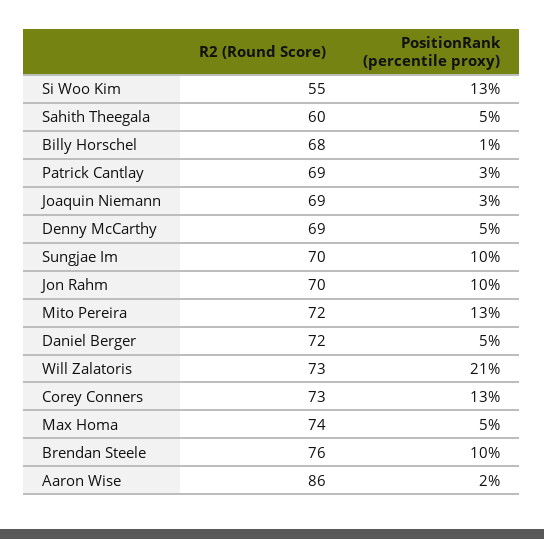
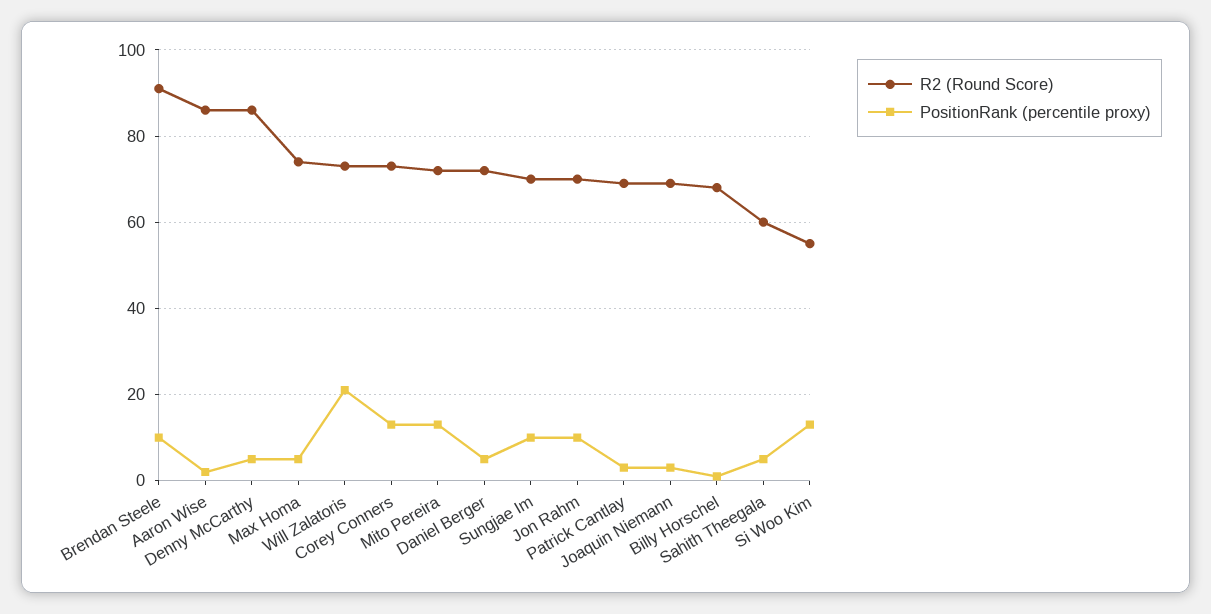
R2 (Round Score), Denny McCarthy: 69 -> 85
R2 (Round Score), Brendan Steele: 76 -> 90

